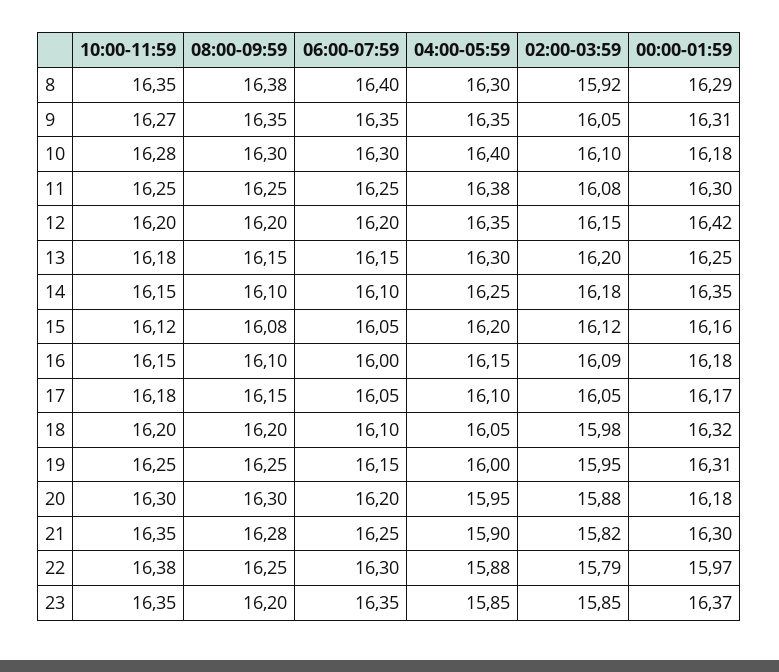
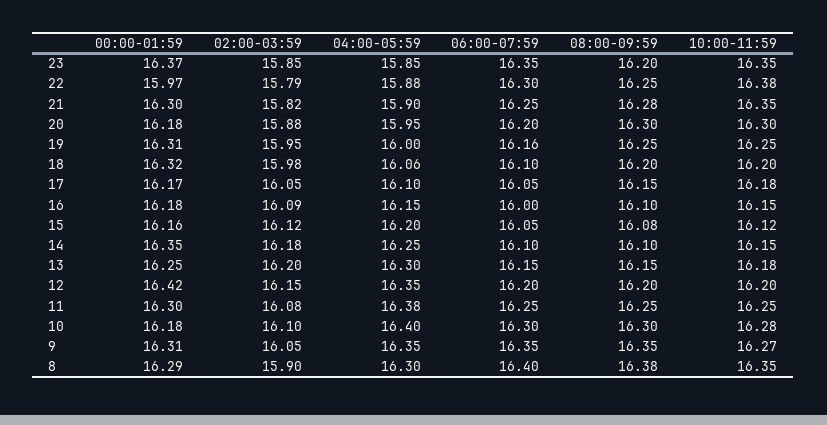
02:00-03:59, 8: 15.92 -> 15.9
04:00-05:59, 18: 16.05 -> 16.06
06:00-07:59, 19: 16.15 -> 16.16

